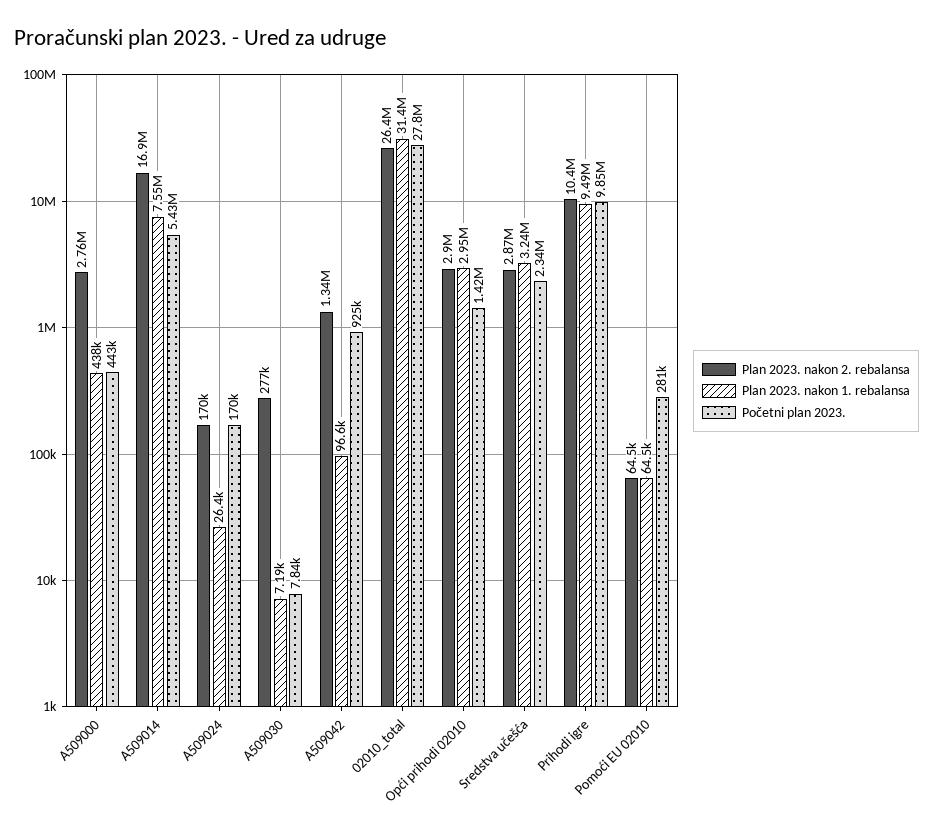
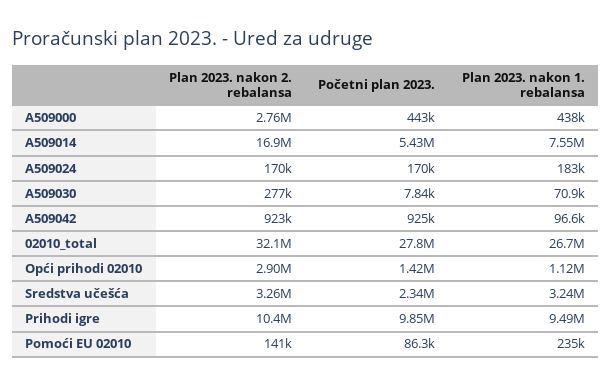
Plan 2023. nakon 1. rebalansa, A509024: 26400 -> 183000
Plan 2023. nakon 1. rebalansa, A509030: 7190 -> 70900
Plan 2023. nakon 2. rebalansa, A509042: 1340000 -> 923000
Plan 2023. nakon 2. rebalansa, 02010_total: 26400000 -> 32100000
Plan 2023. nakon 1. rebalansa, 02010_total: 31400000 -> 26700000
Plan 2023. nakon 1. rebalansa, Opći prihodi 02010: 2950000 -> 1120000
Plan 2023. nakon 2. rebalansa, Sredstva učešća: 2870000 -> 3260000
Plan 2023. nakon 2. rebalansa, Pomoći EU 02010: 64500 -> 141000
Plan 2023. nakon 1. rebalansa, Pomoći EU 02010: 64500 -> 235000
Početni plan 2023., Pomoći EU 02010: 281000 -> 86300

